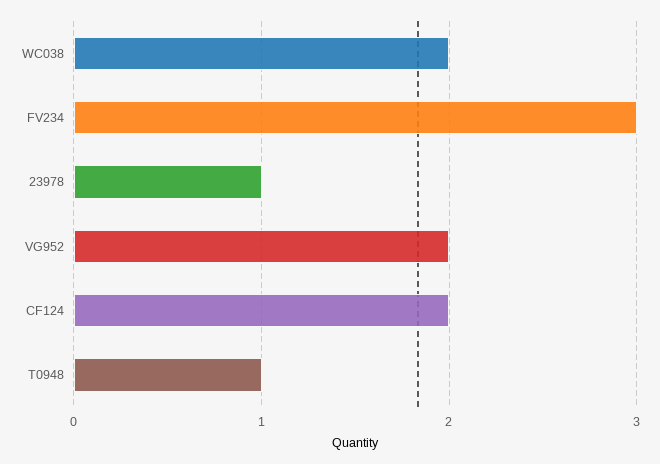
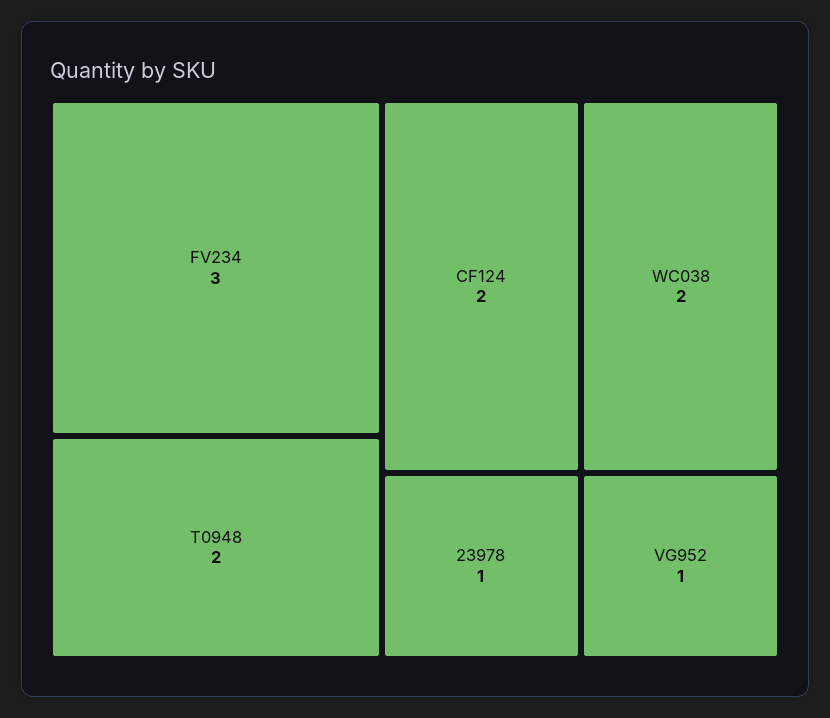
VG952: 2 -> 1
T0948: 1 -> 2

